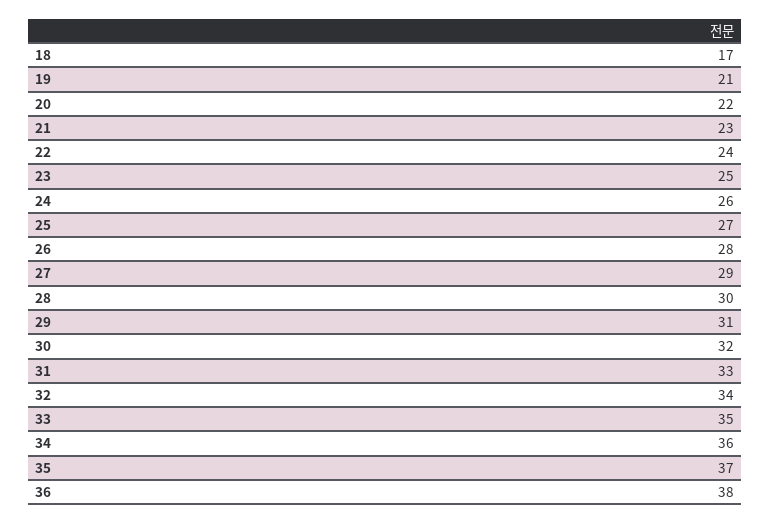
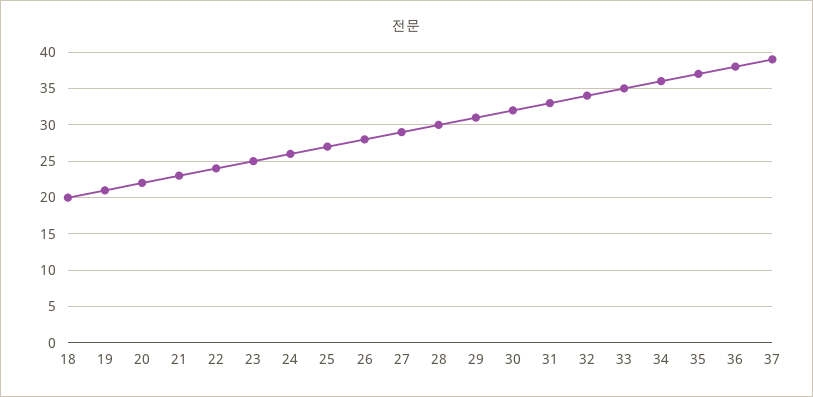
18: 17 -> 20
37: none -> 39

